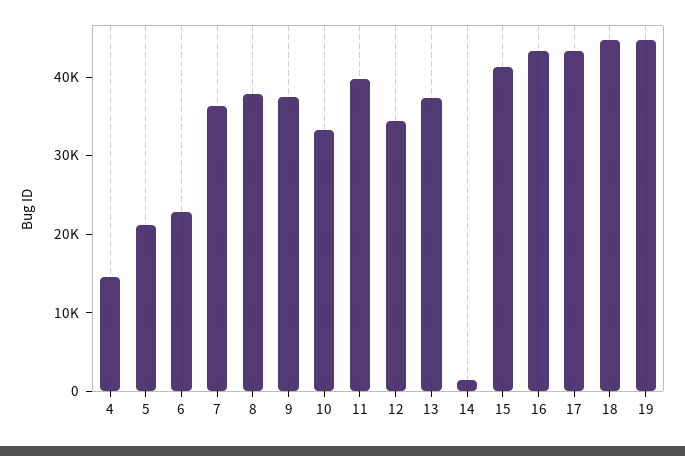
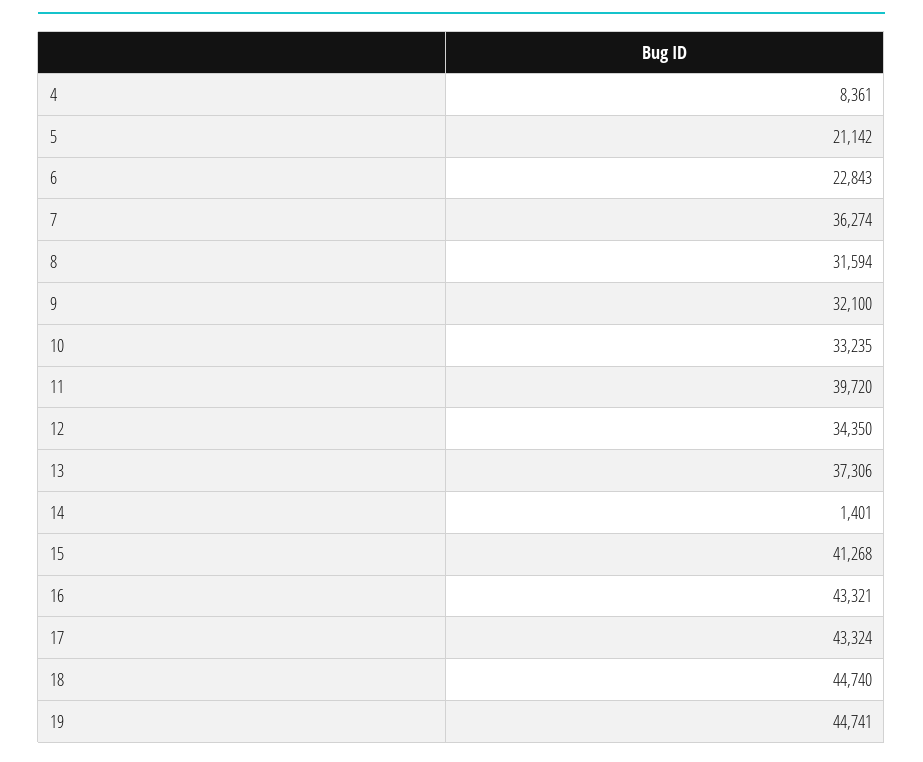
4: 14000 -> 8361
8: 38000 -> 31594
9: 38000 -> 32100

